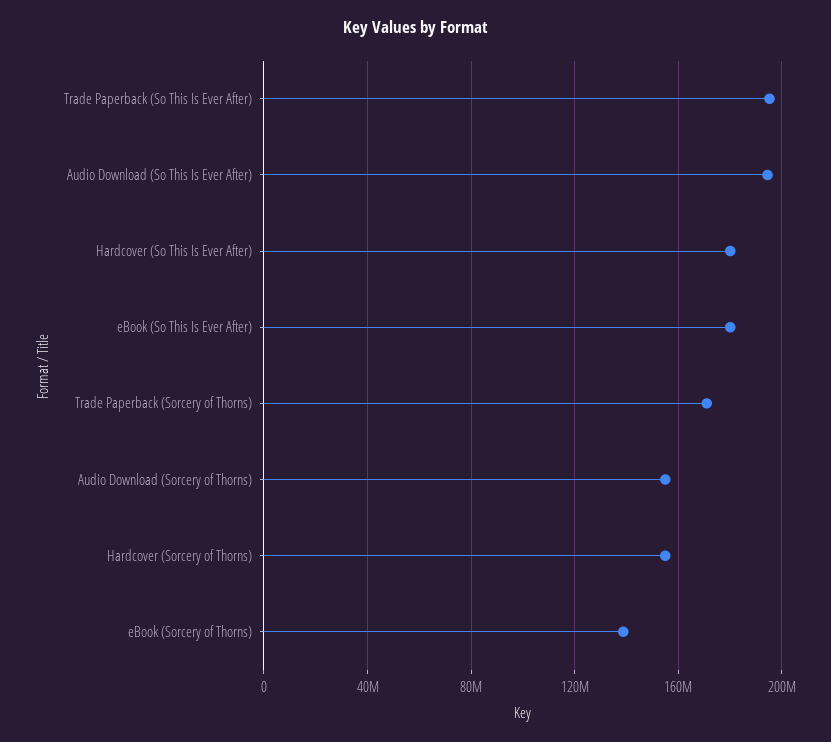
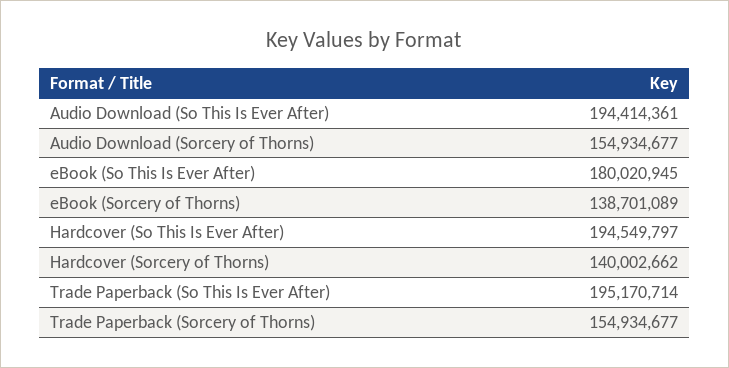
Hardcover (So This Is Ever After): 180000000 -> 194549797
Trade Paperback (Sorcery of Thorns): 170000000 -> 154934677
Hardcover (Sorcery of Thorns): 155000000 -> 140002662

